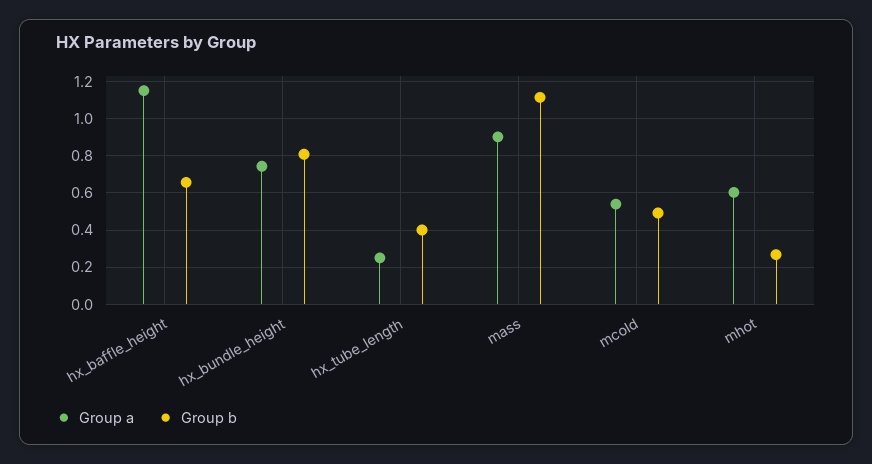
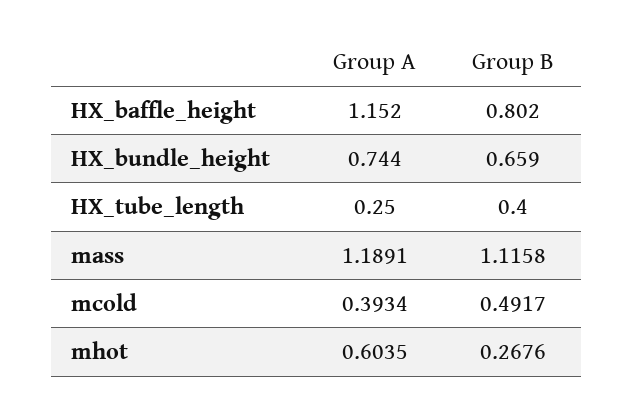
Group b, hx_baffle_height: 0.65 -> 0.802
Group b, hx_bundle_height: 0.8 -> 0.659
Group a, mass: 0.9 -> 1.1891
Group a, mcold: 0.55 -> 0.3934

